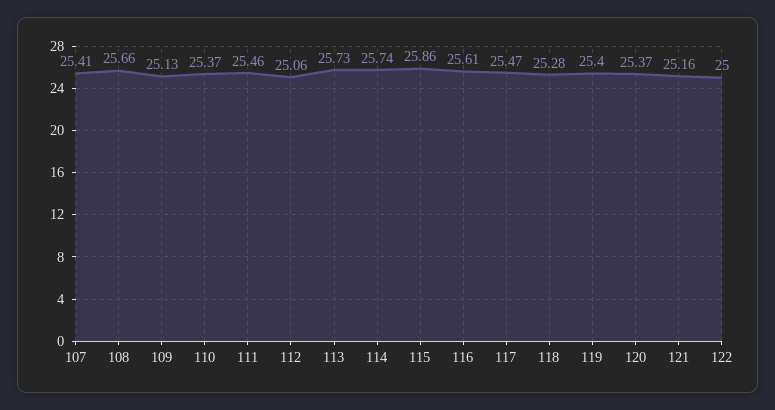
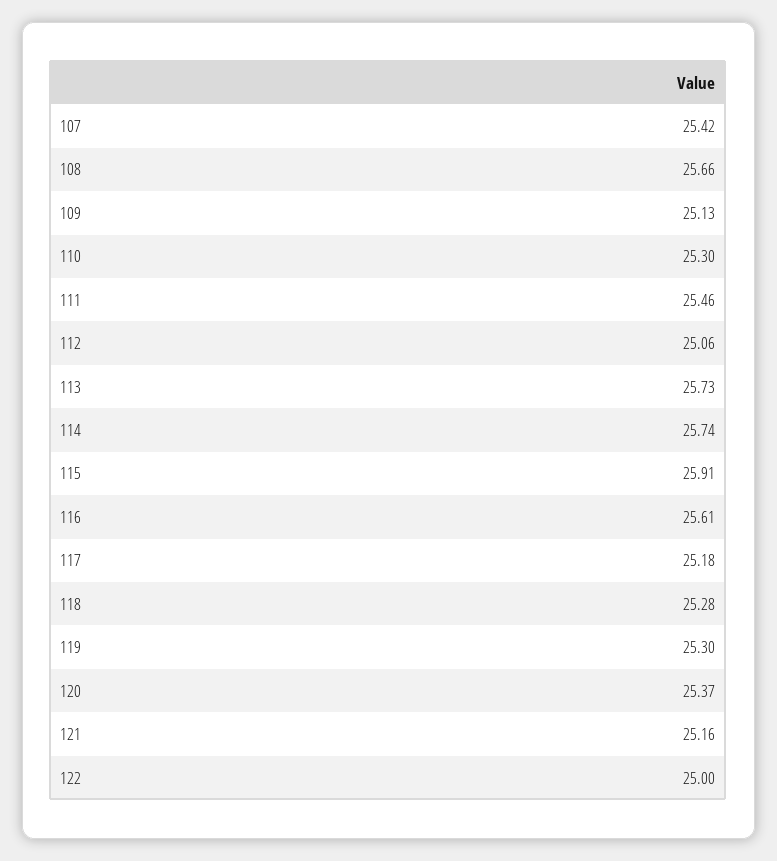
107: 25.41 -> 25.42
110: 25.37 -> 25.3
115: 25.86 -> 25.91
117: 25.47 -> 25.18
119: 25.4 -> 25.3

